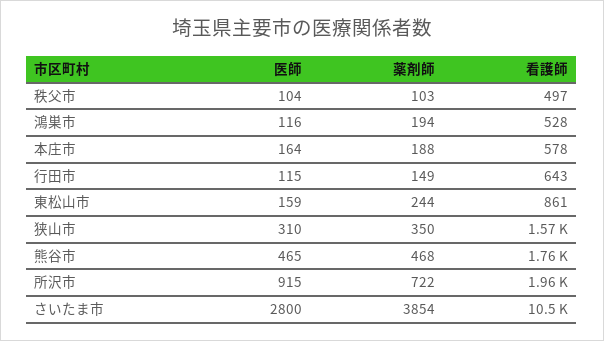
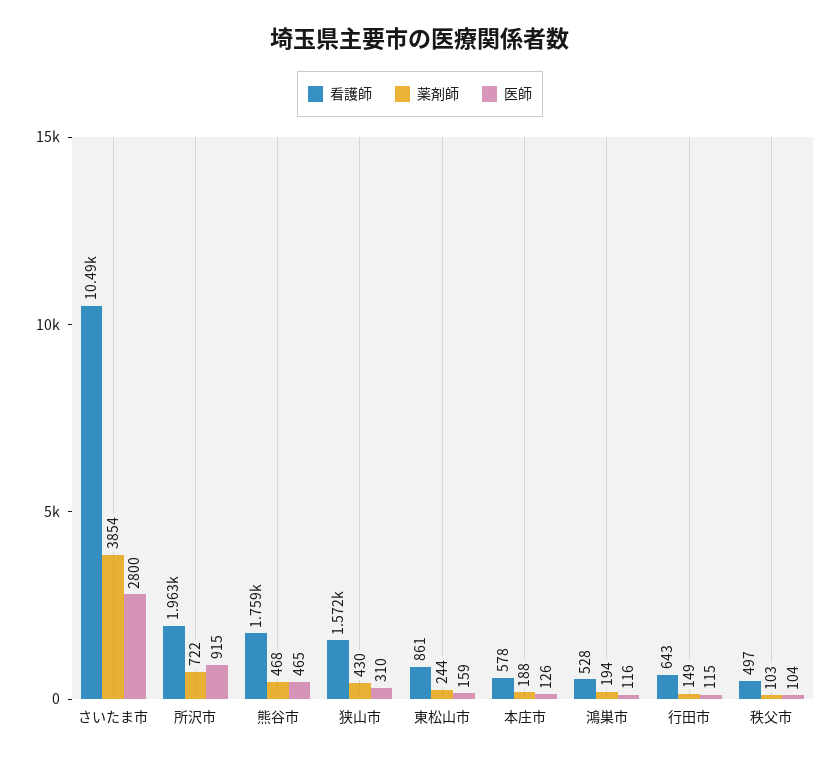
医師, 本庄市: 164 -> 126
薬剤師, 狭山市: 350 -> 430

